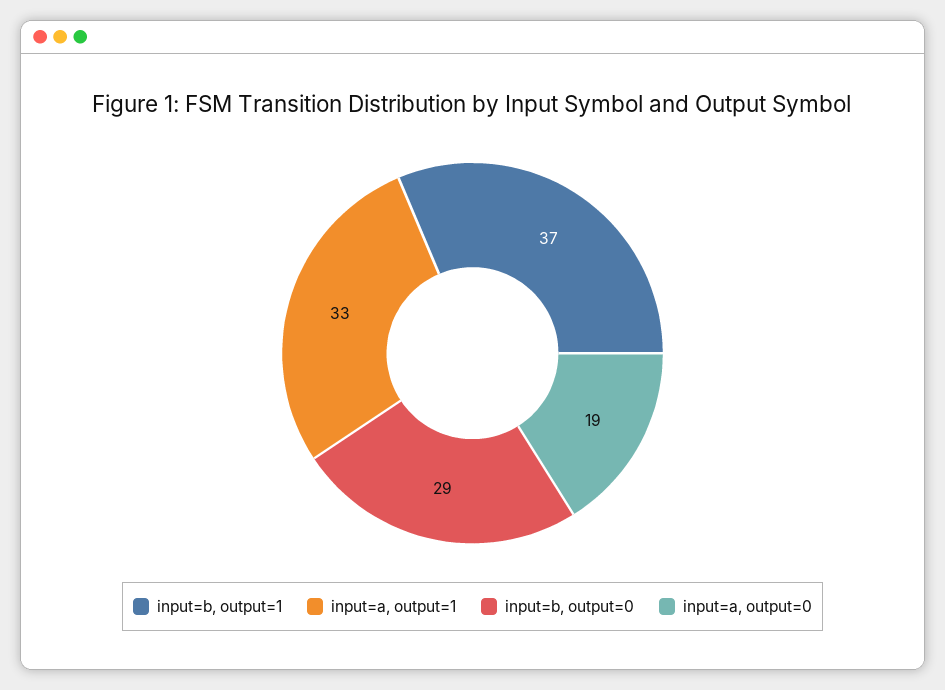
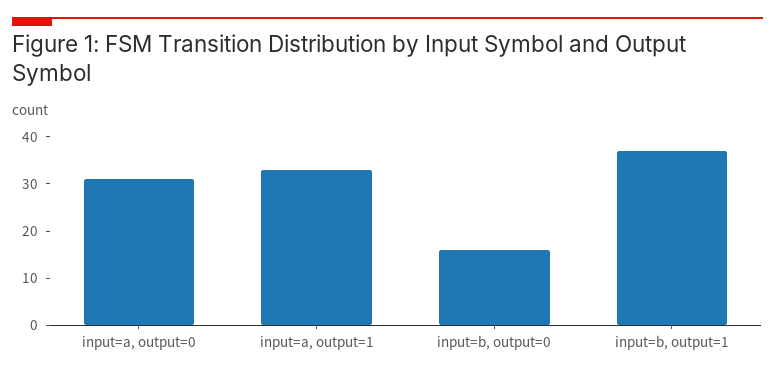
input=b, output=0: 29 -> 15
input=a, output=0: 19 -> 30

